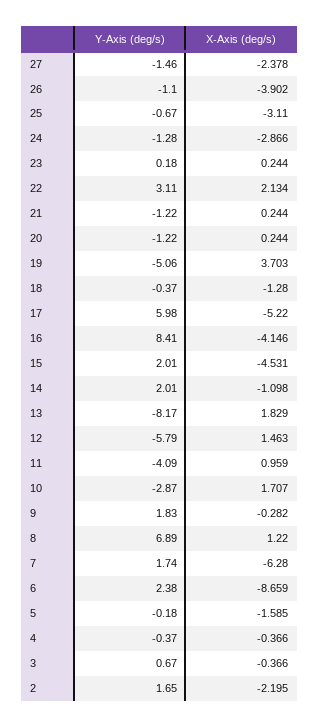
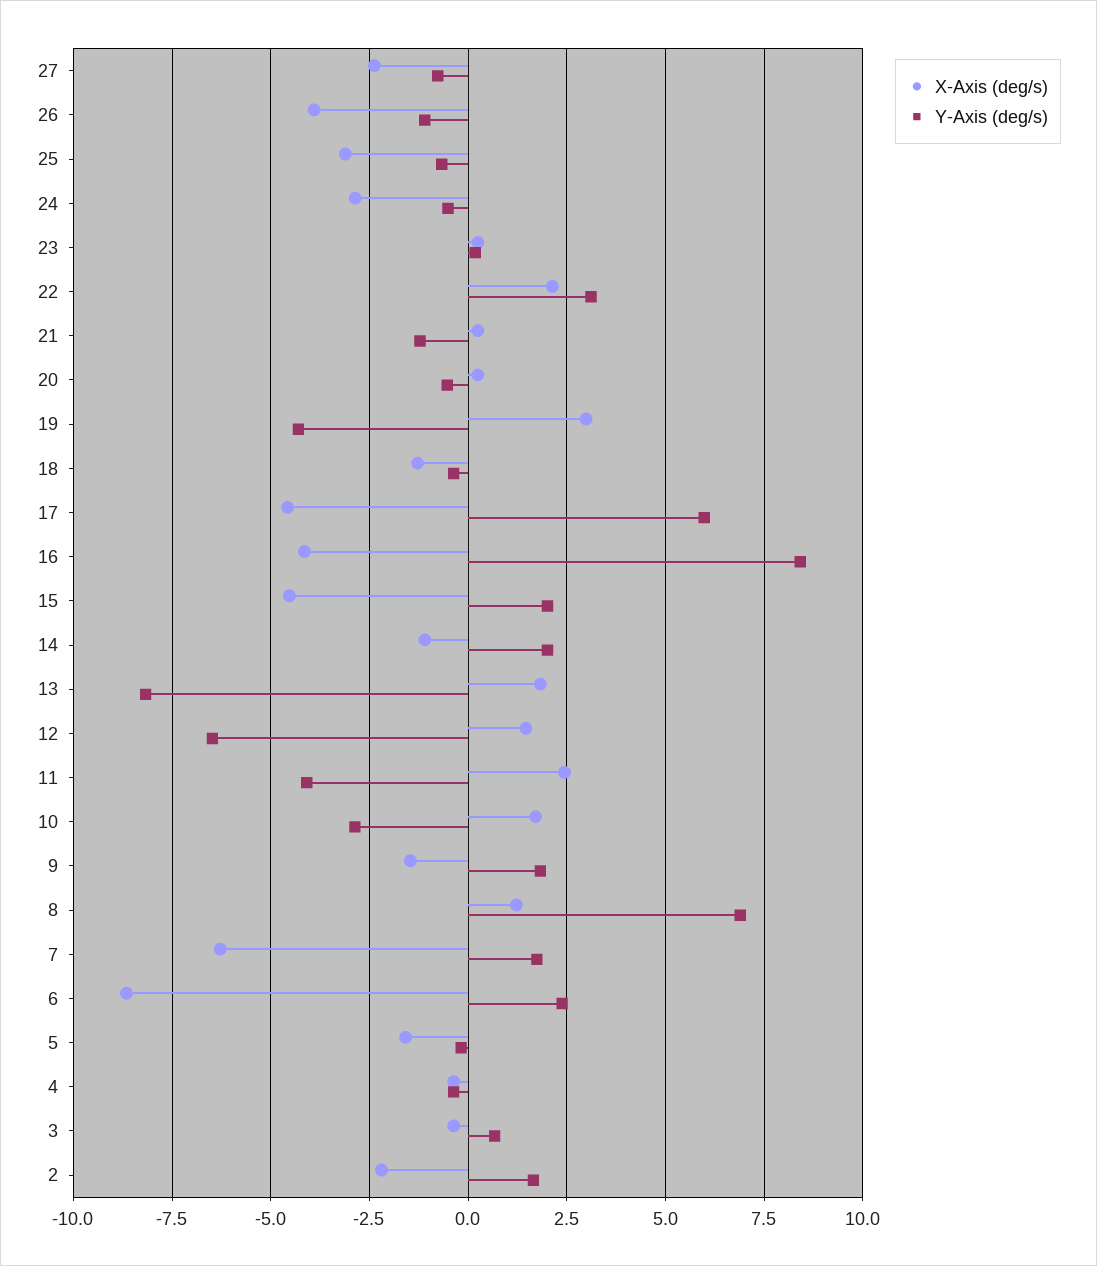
Y-Axis (deg/s), 27: -1.46 -> -0.75
Y-Axis (deg/s), 24: -1.28 -> -0.5
Y-Axis (deg/s), 20: -1.22 -> -0.5
Y-Axis (deg/s), 19: -5.06 -> -4.25
X-Axis (deg/s), 19: 3.703 -> 3
X-Axis (deg/s), 17: -5.22 -> -4.5
Y-Axis (deg/s), 12: -5.79 -> -6.5
X-Axis (deg/s), 11: 0.959 -> 2.5
X-Axis (deg/s), 9: -0.282 -> -1.5

